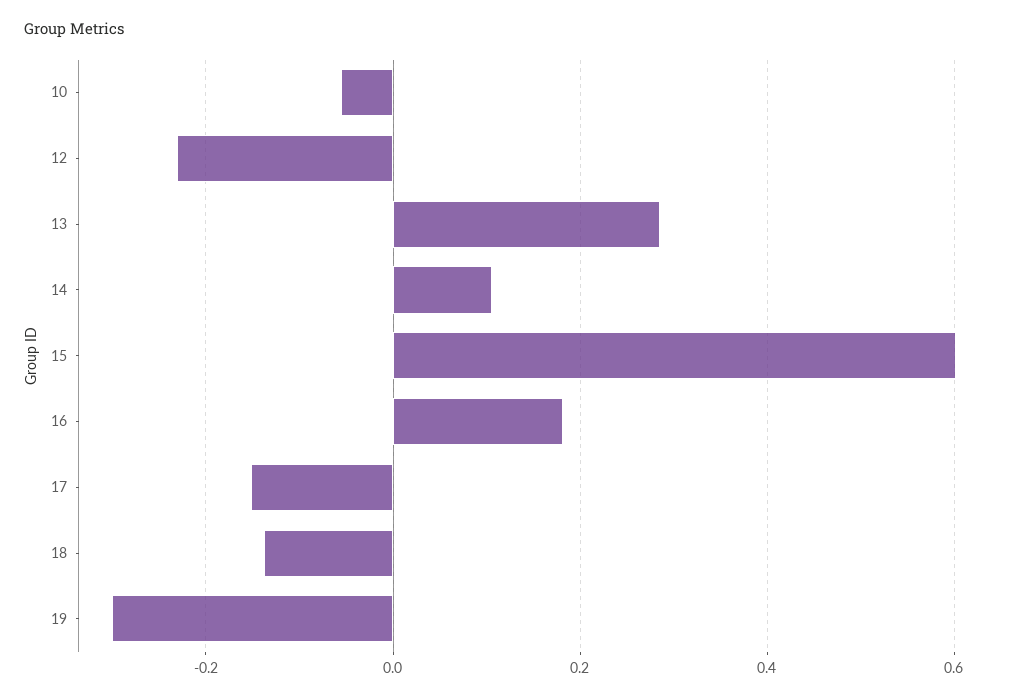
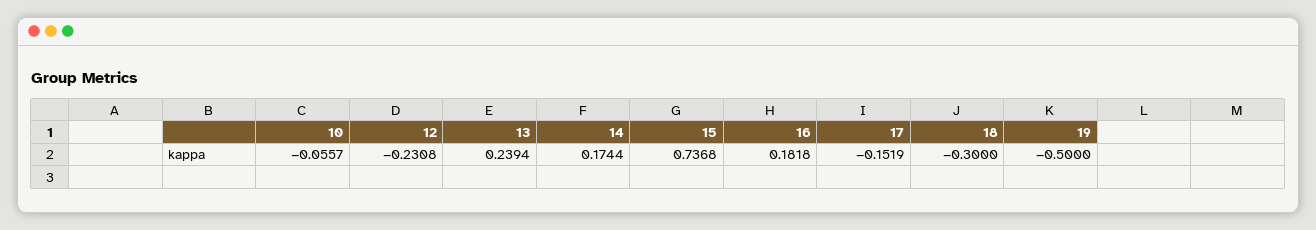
13: 0.28 -> 0.2394
14: 0.1 -> 0.1744
15: 0.6 -> 0.7368
18: -0.14 -> -0.3
19: -0.3 -> -0.5

